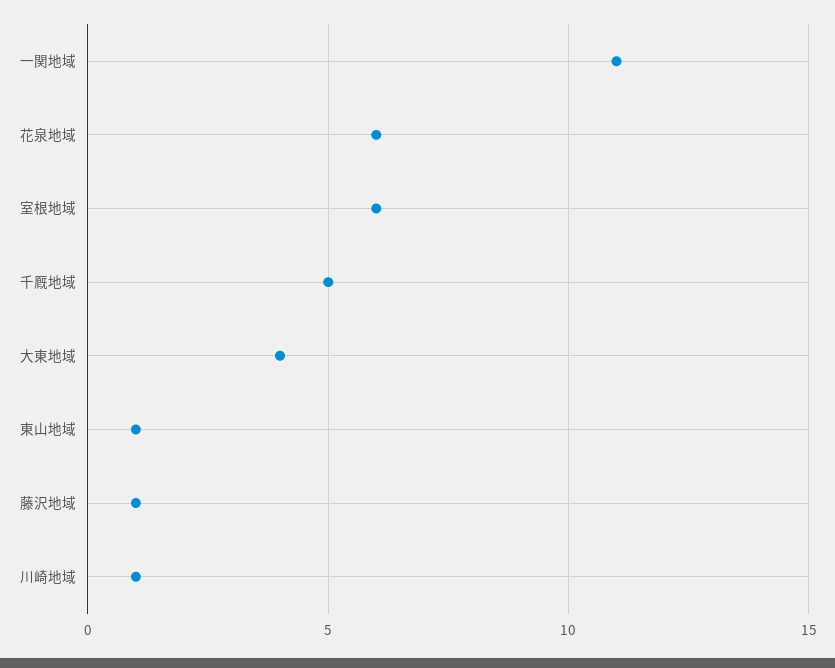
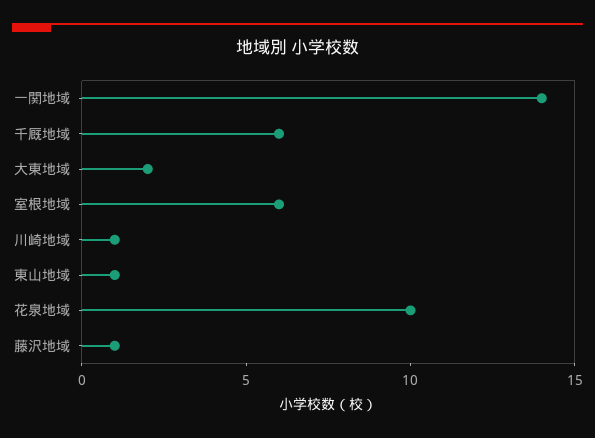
一関地域: 11 -> 14
花泉地域: 6 -> 10
千厩地域: 5 -> 6
大東地域: 4 -> 2

